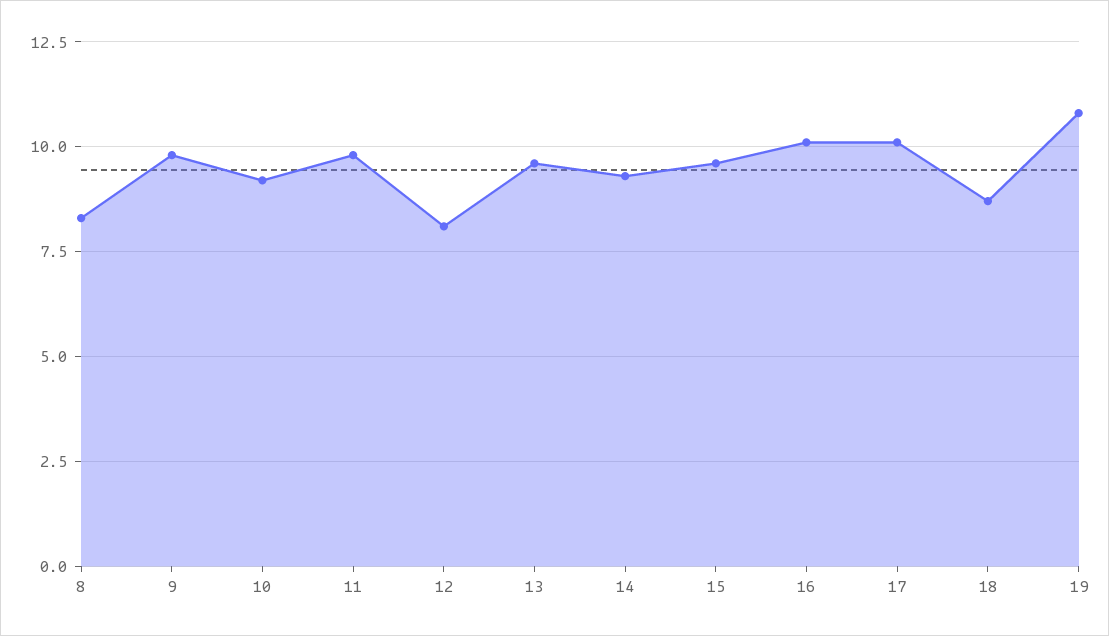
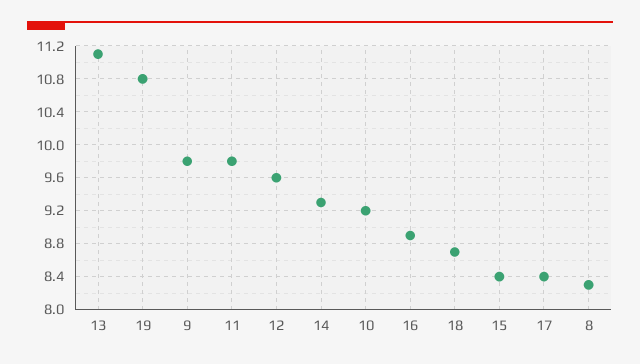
12: 8 -> 9.6
13: 9.5 -> 11.1
15: 9.5 -> 8.4
16: 10 -> 8.9
17: 10 -> 8.4

